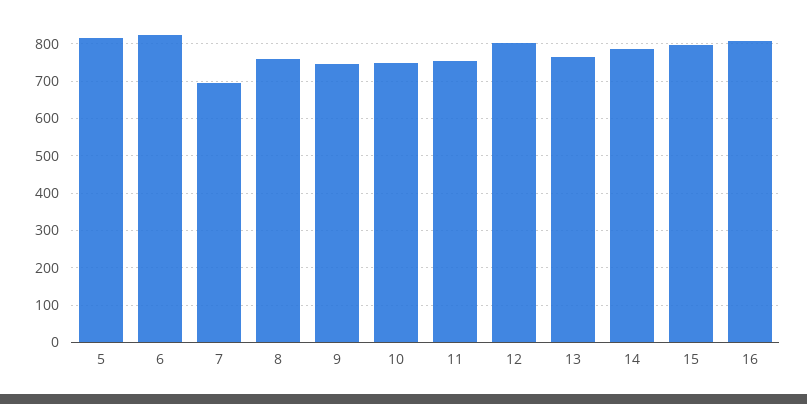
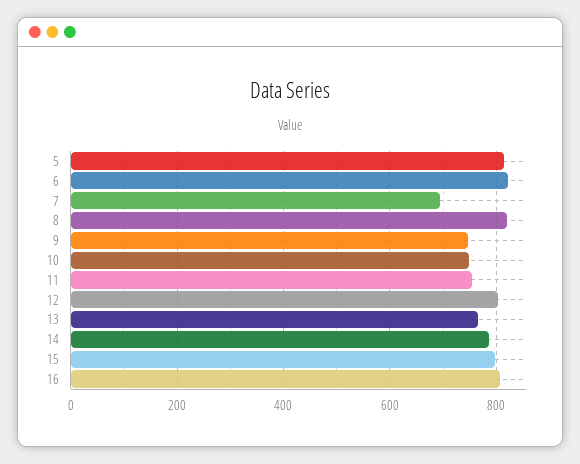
8: 760 -> 820

